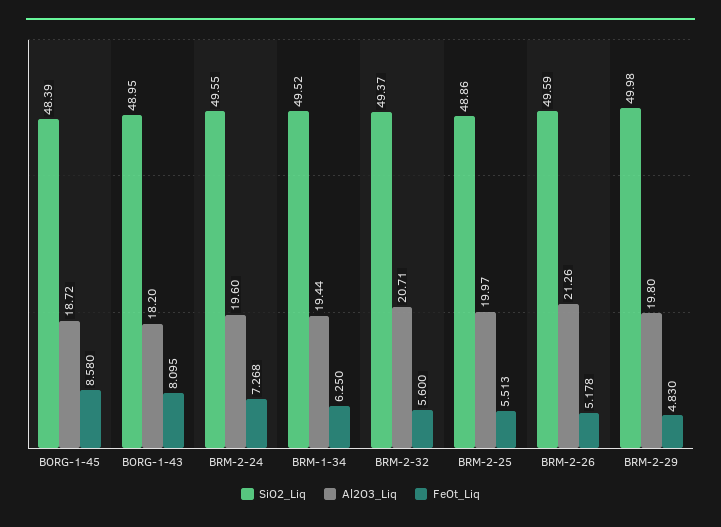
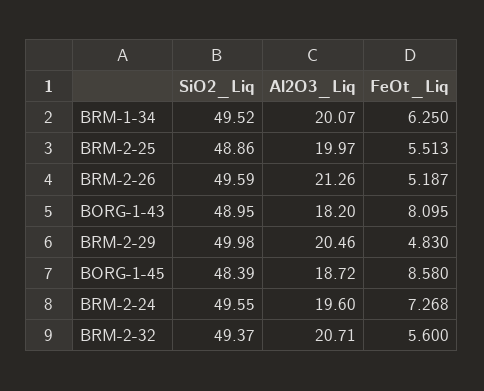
Al2O3_Liq, BRM-1-34: 19.44 -> 20.07
FeOt_Liq, BRM-2-26: 5.178 -> 5.187
Al2O3_Liq, BRM-2-29: 19.8 -> 20.46

